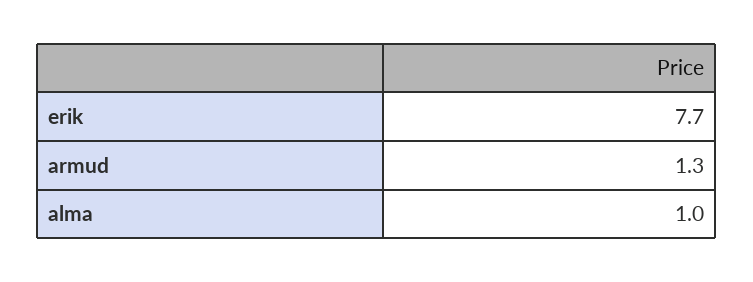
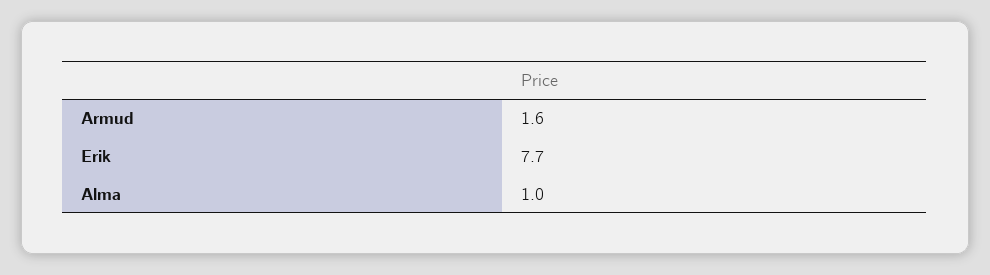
armud: 1.3 -> 1.6

